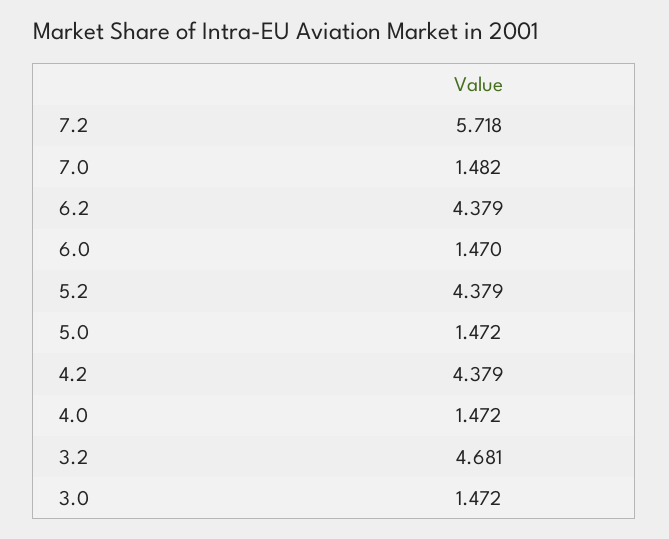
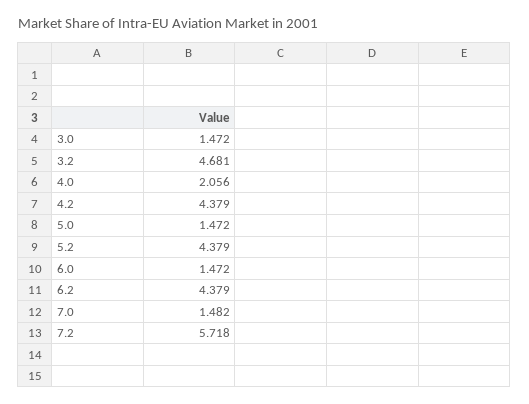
6.0: 1.47 -> 1.472
4.0: 1.472 -> 2.056

